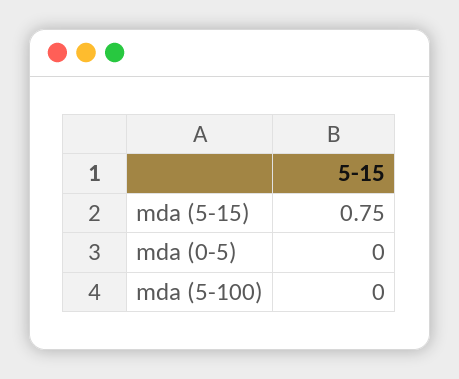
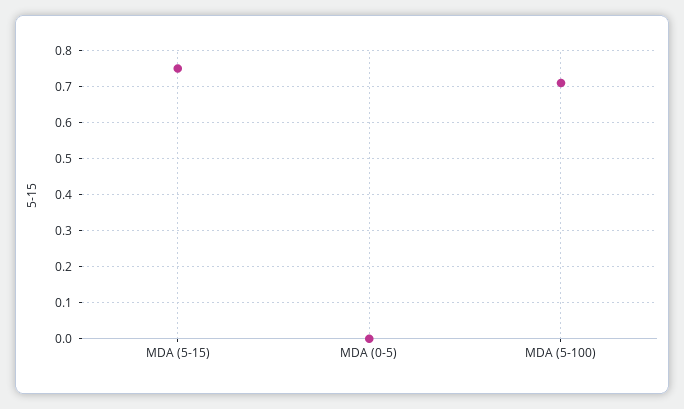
mda (5-100): 0 -> 0.7

